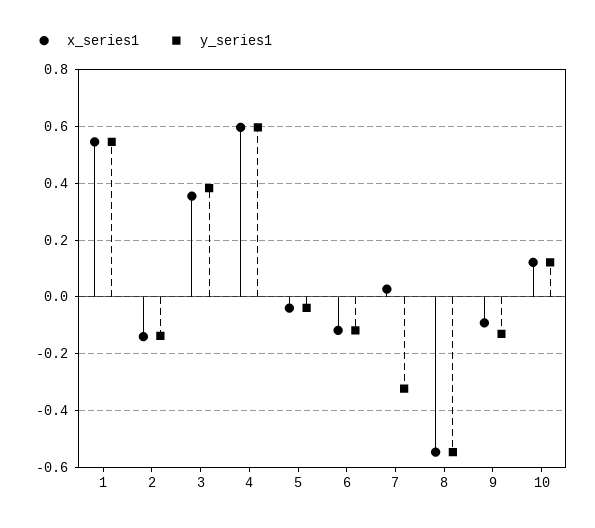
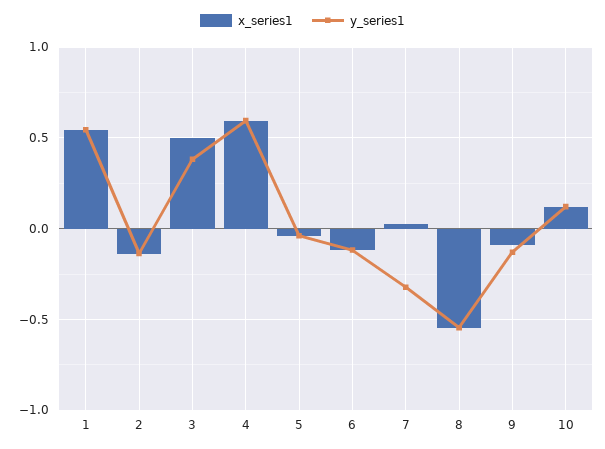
x_series1, 3: 0.35 -> 0.5

